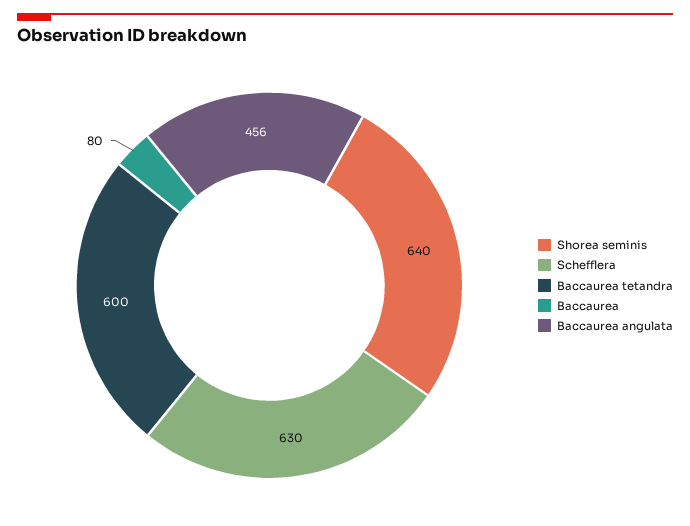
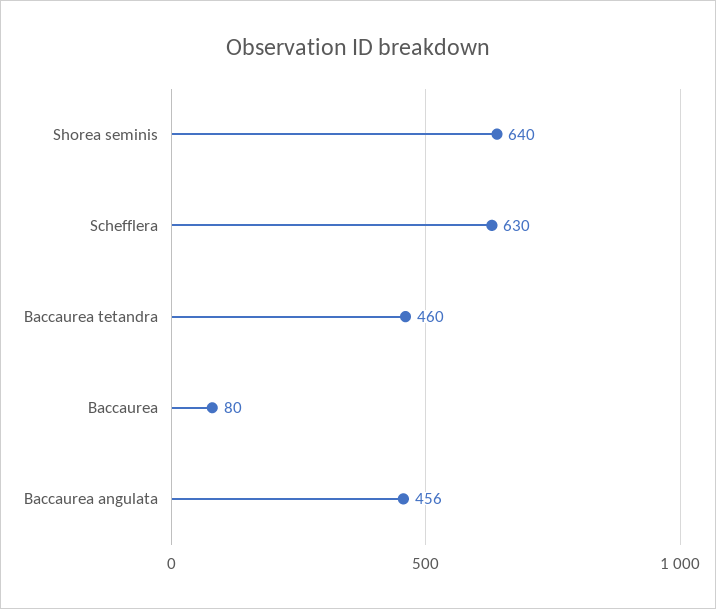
Baccaurea tetandra: 600 -> 460

